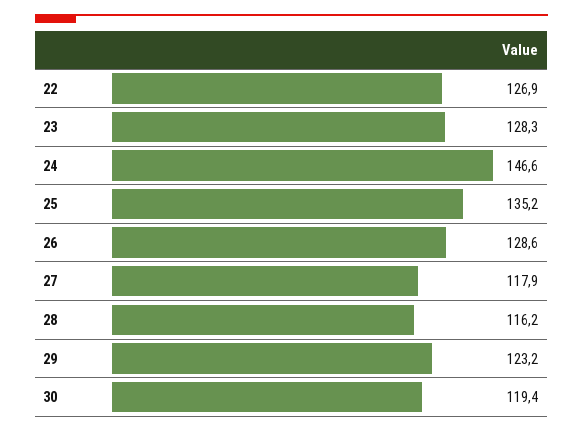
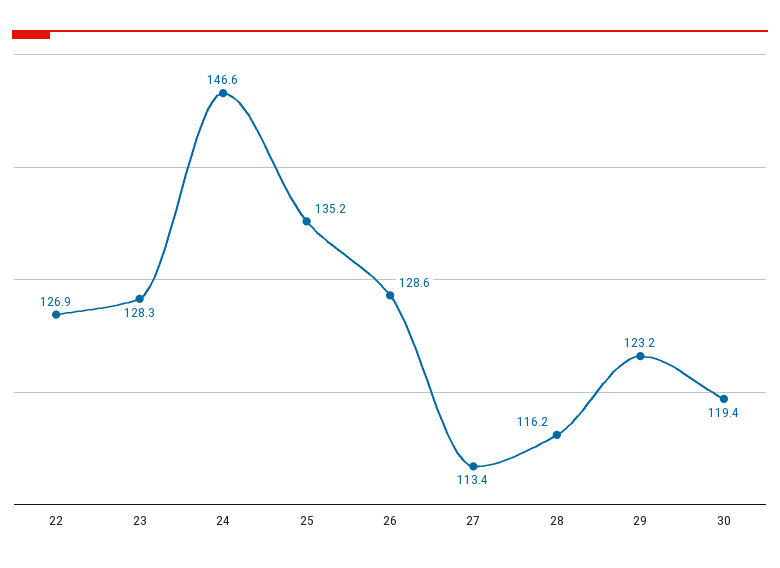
27: 117.9 -> 113.4

